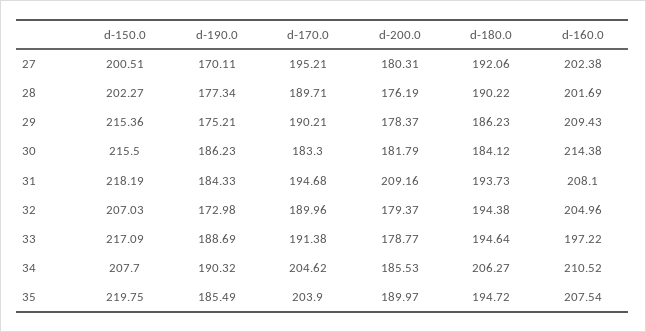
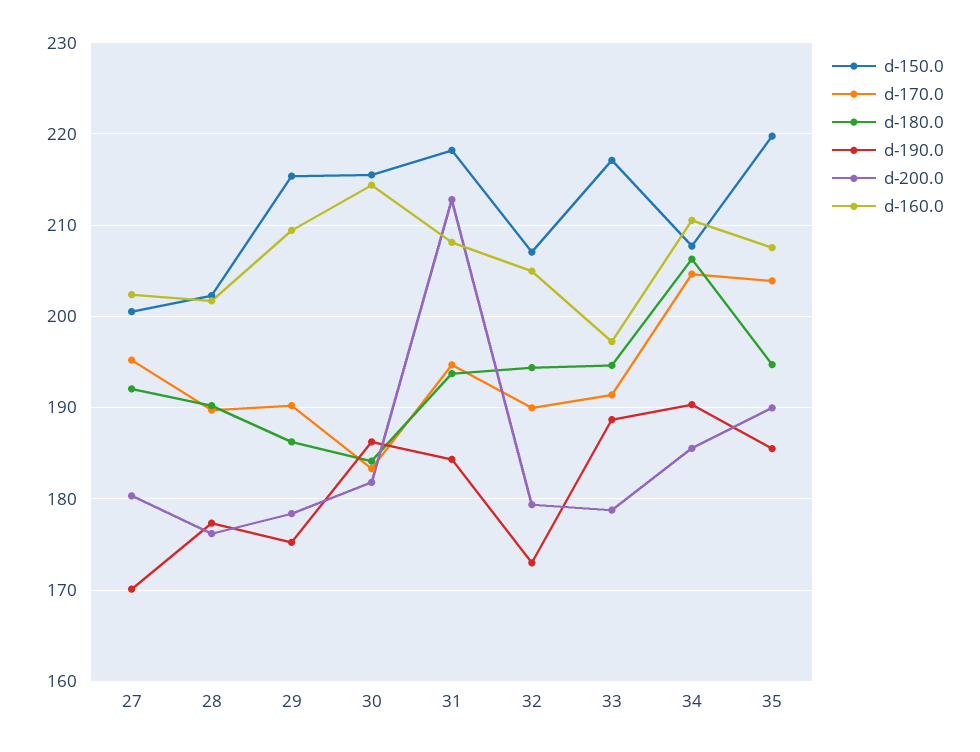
d-200.0, 31: 209.16 -> 213

